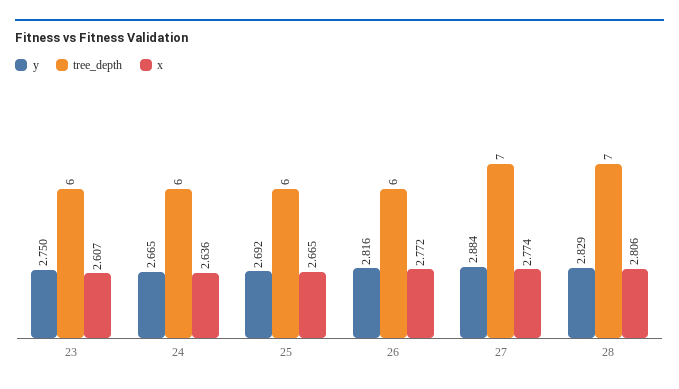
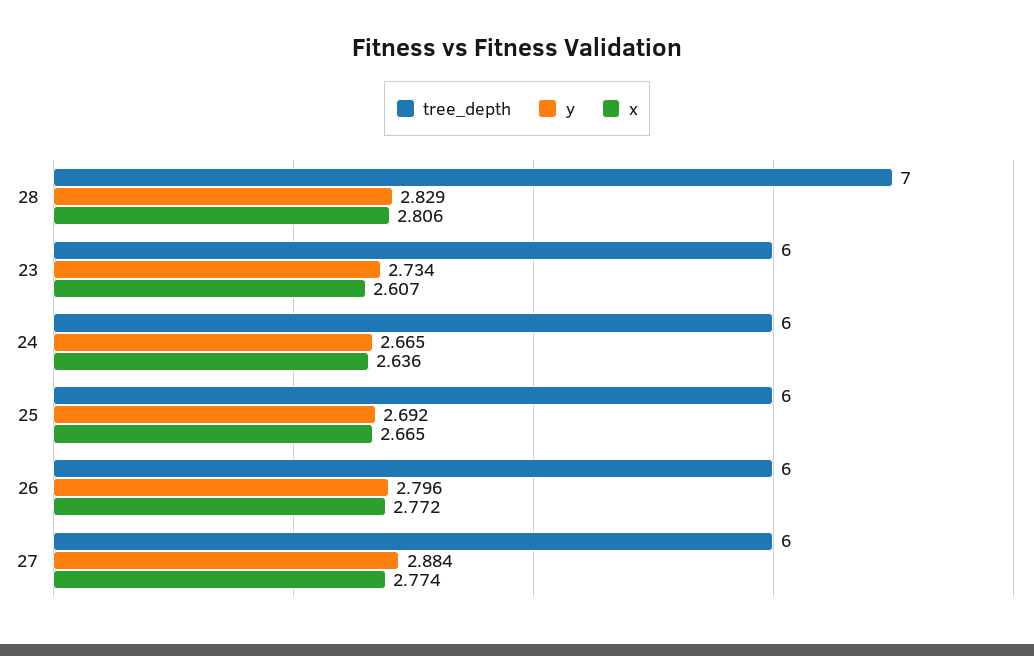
y, 23: 2.75 -> 2.734
y, 26: 2.816 -> 2.796
tree_depth, 27: 7 -> 6

